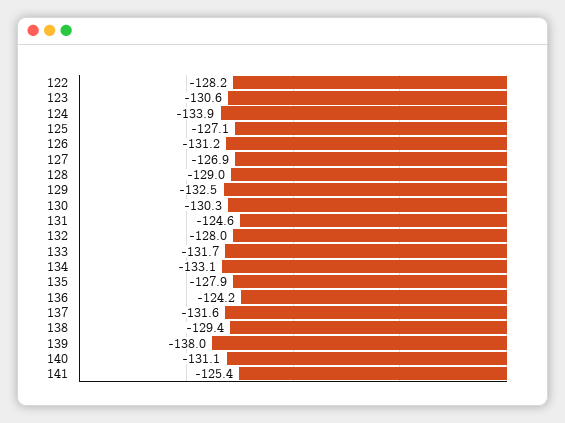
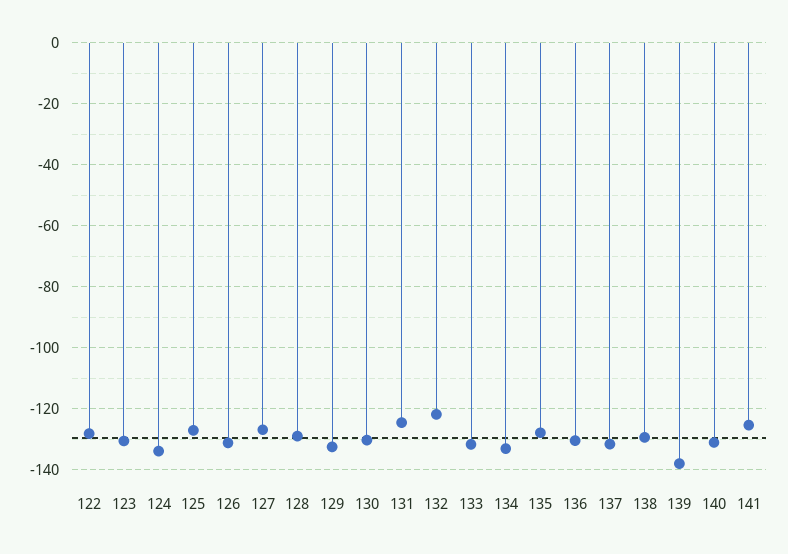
132: -128 -> -122
136: -124.2 -> -130

